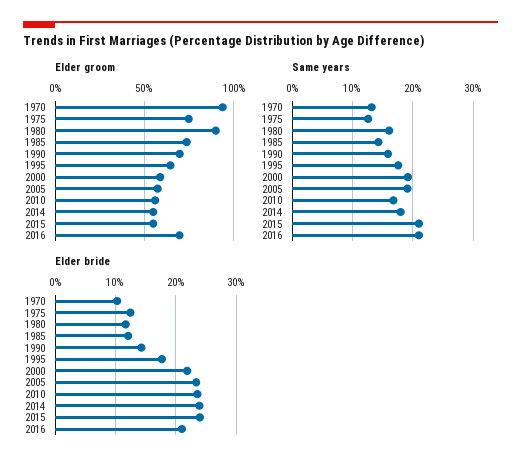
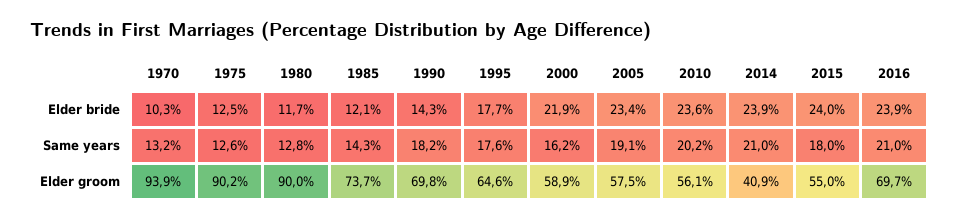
Elder groom, 1975: 75 -> 90.2
Elder groom, 2014: 55 -> 40.9
Same years, 1980: 16 -> 12.8
Same years, 1990: 16 -> 18.2
Same years, 2000: 19 -> 16.2
Same years, 2010: 17 -> 20.2
Same years, 2014: 18 -> 21
Same years, 2015: 21 -> 18
Elder bride, 2016: 21 -> 23.9

